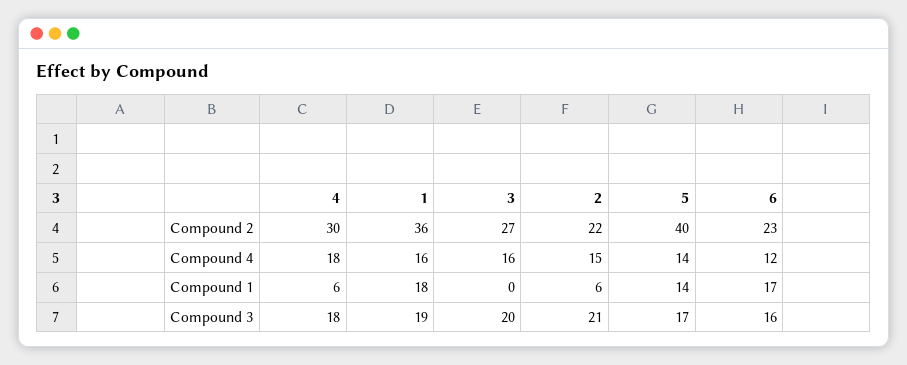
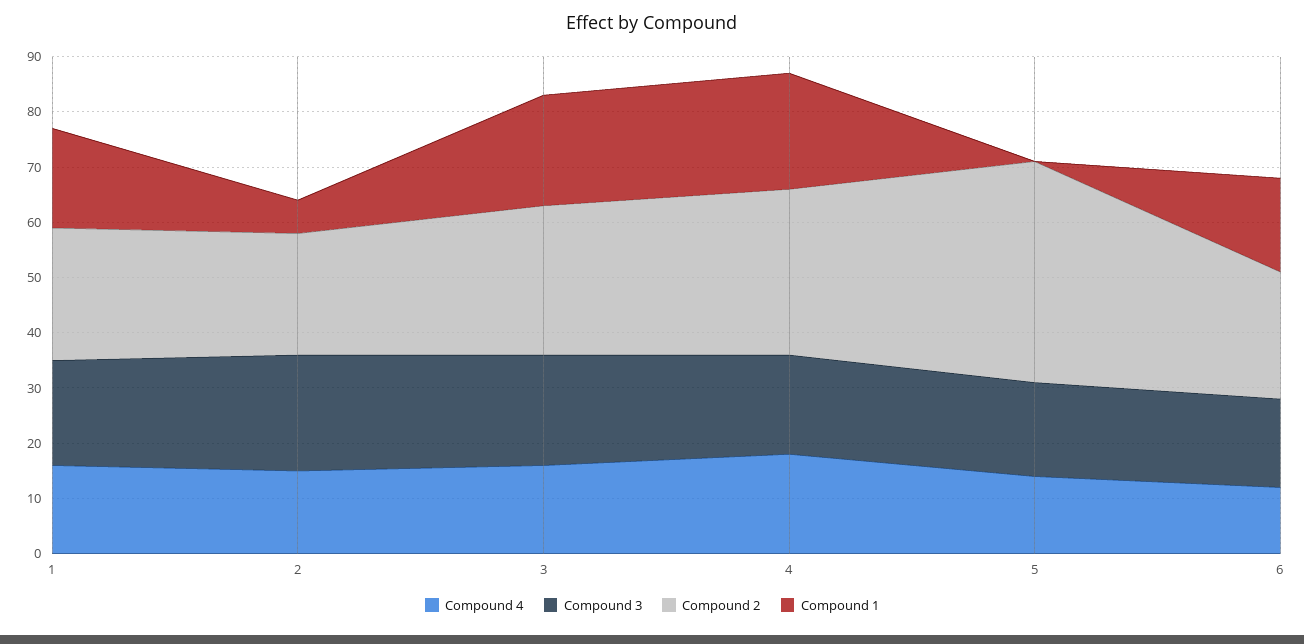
Compound 2, 1: 36 -> 25
Compound 1, 4: 6 -> 20
Compound 1, 3: 0 -> 20
Compound 1, 5: 14 -> 0

